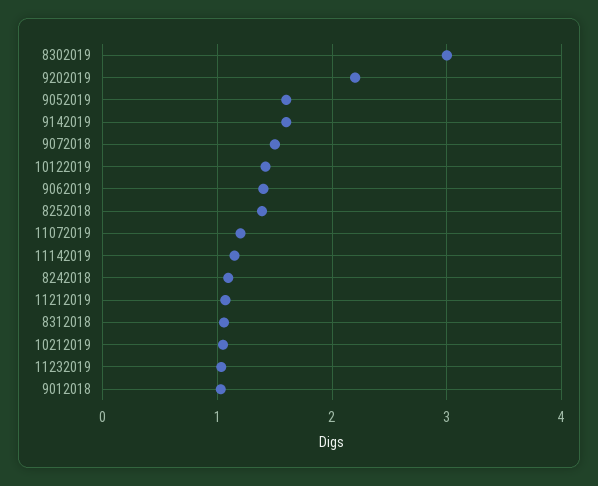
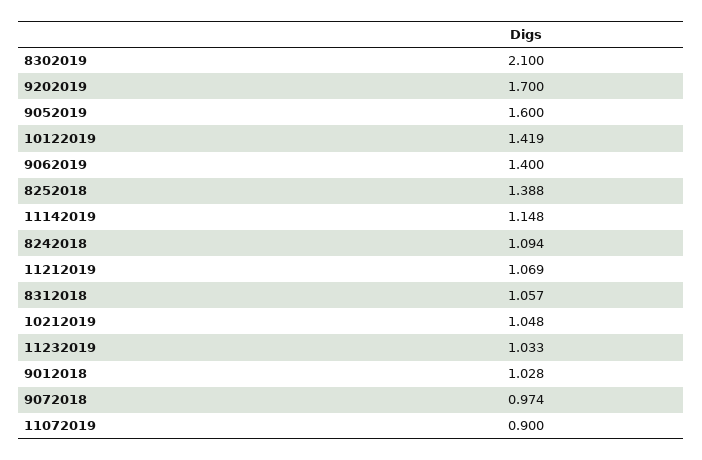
8302019: 3 -> 2.1
9202019: 2.2 -> 1.7
9142019: 1.6 -> none
9072018: 1.5 -> 0.974
11072019: 1.2 -> 0.9

